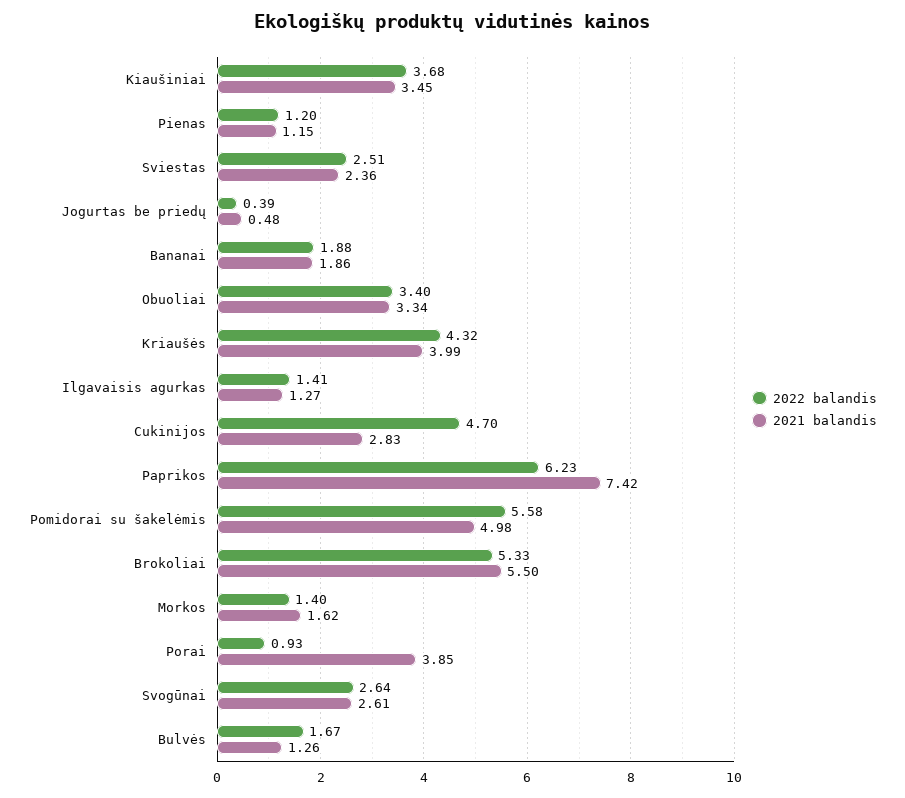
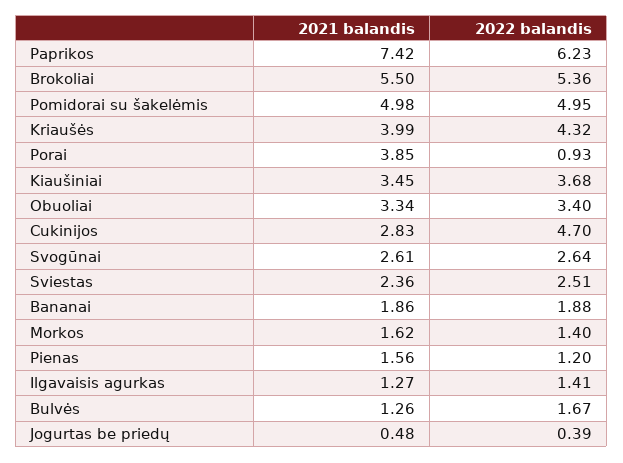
2021 balandis, Pienas: 1.15 -> 1.56
2022 balandis, Pomidorai su šakelėmis: 5.58 -> 4.95
2022 balandis, Brokoliai: 5.33 -> 5.36

